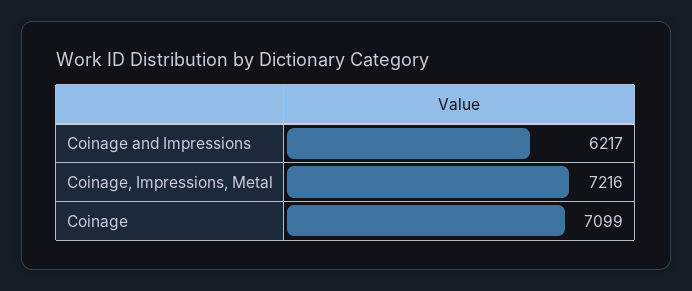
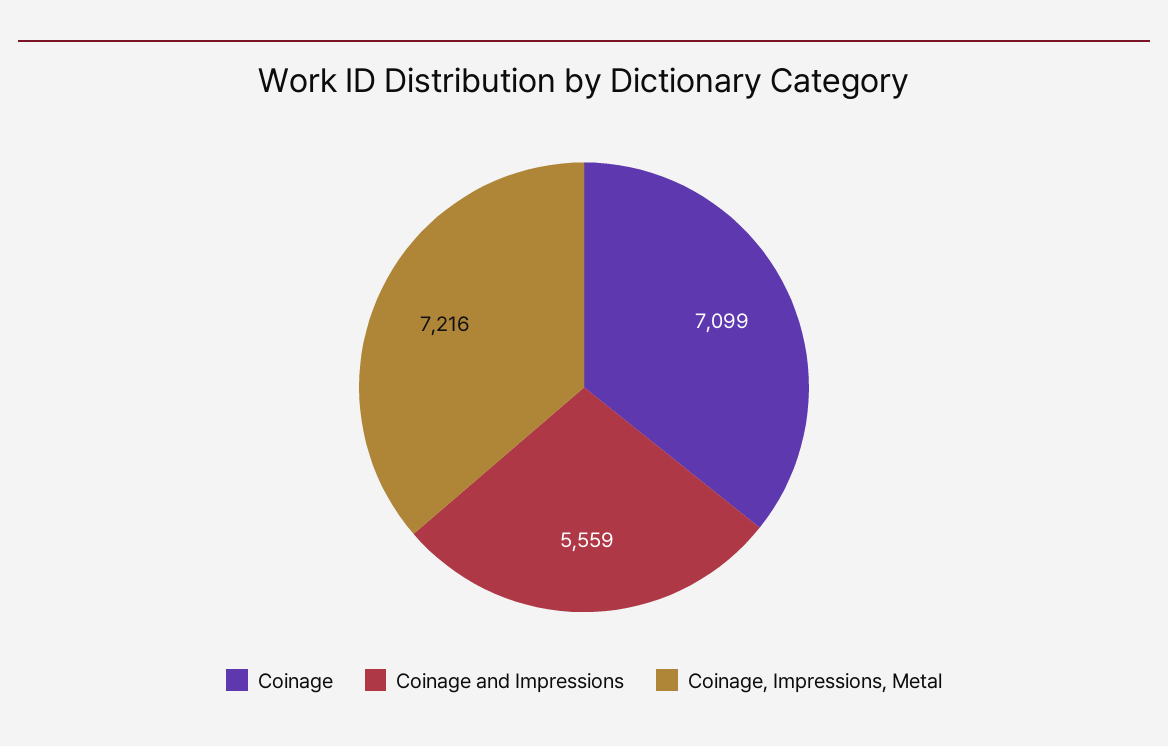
Coinage and Impressions: 6217 -> 5559

